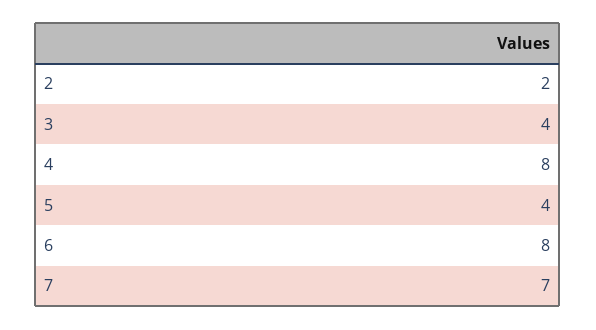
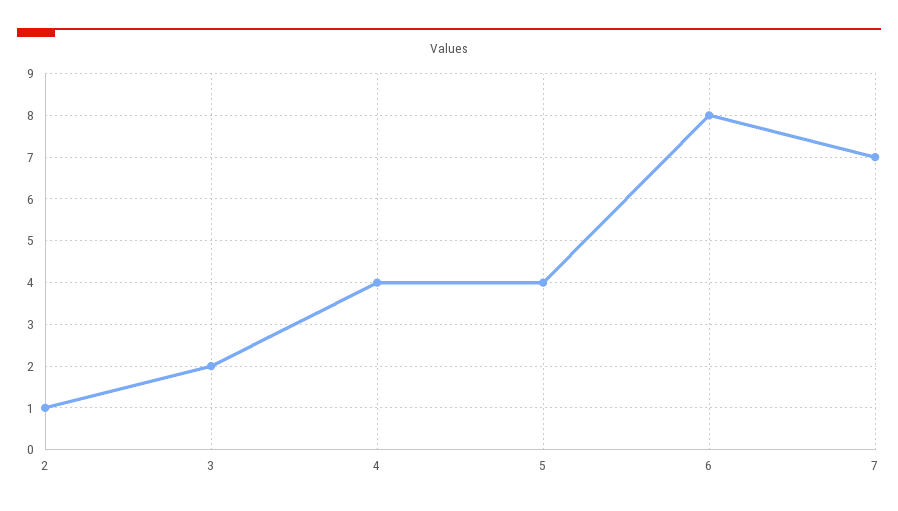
2: 2 -> 1
3: 4 -> 2
4: 8 -> 4

